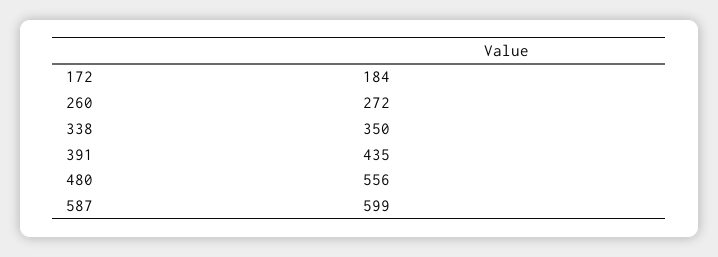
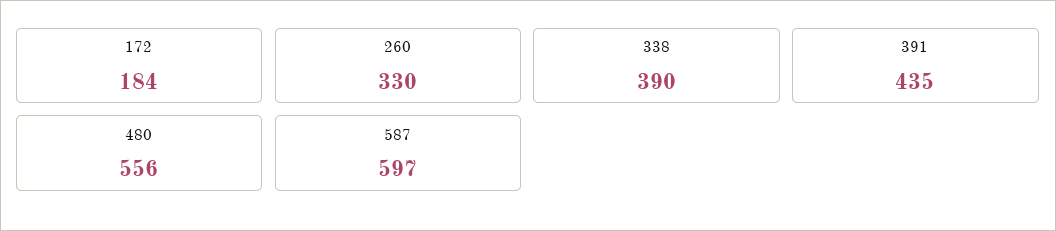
260: 272 -> 330
338: 350 -> 390
587: 599 -> 597

